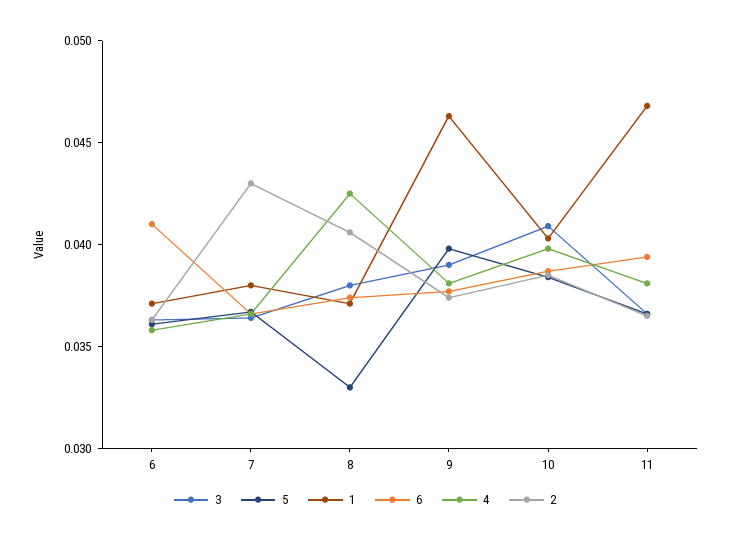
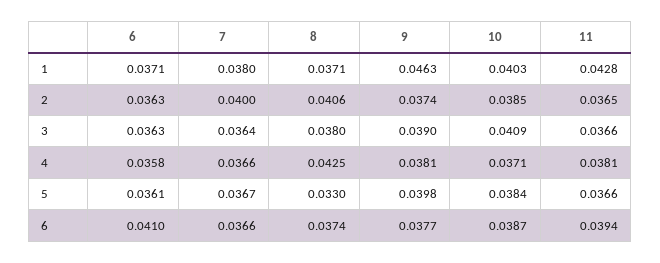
2, 7: 0.043 -> 0.04
4, 10: 0.04 -> 0.0371
1, 11: 0.047 -> 0.0428

